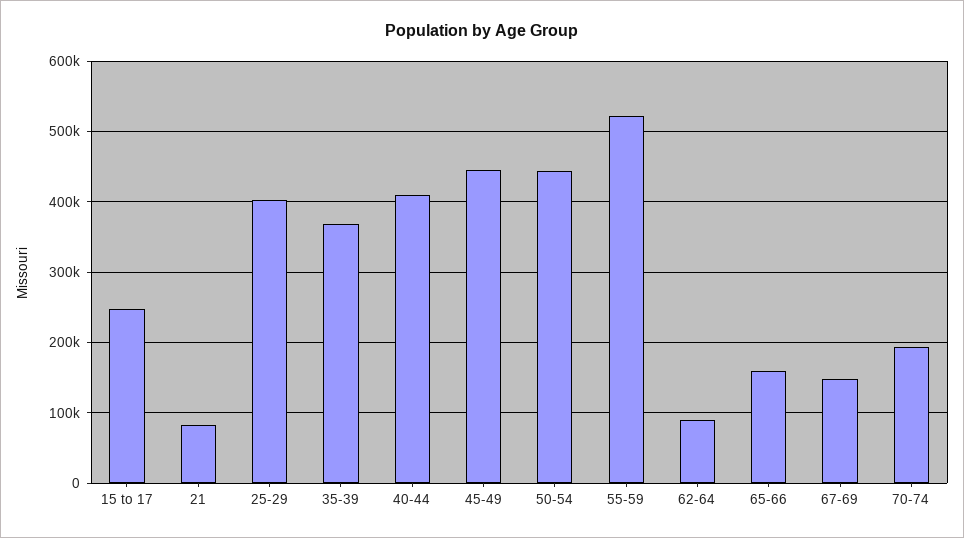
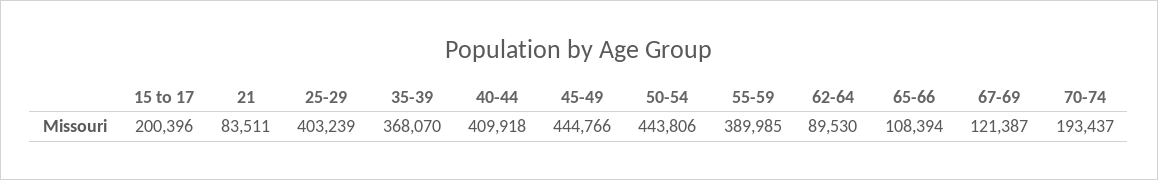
15 to 17: 250000 -> 200396
55-59: 520000 -> 389985
65-66: 160000 -> 108394
67-69: 150000 -> 121387

